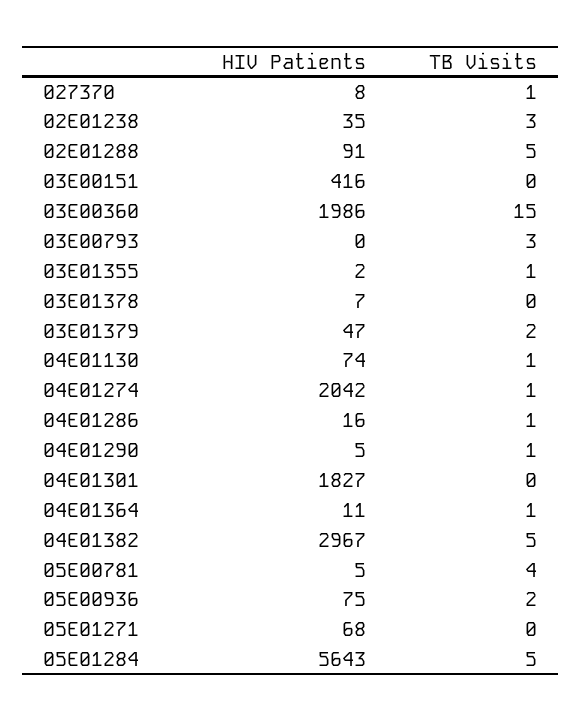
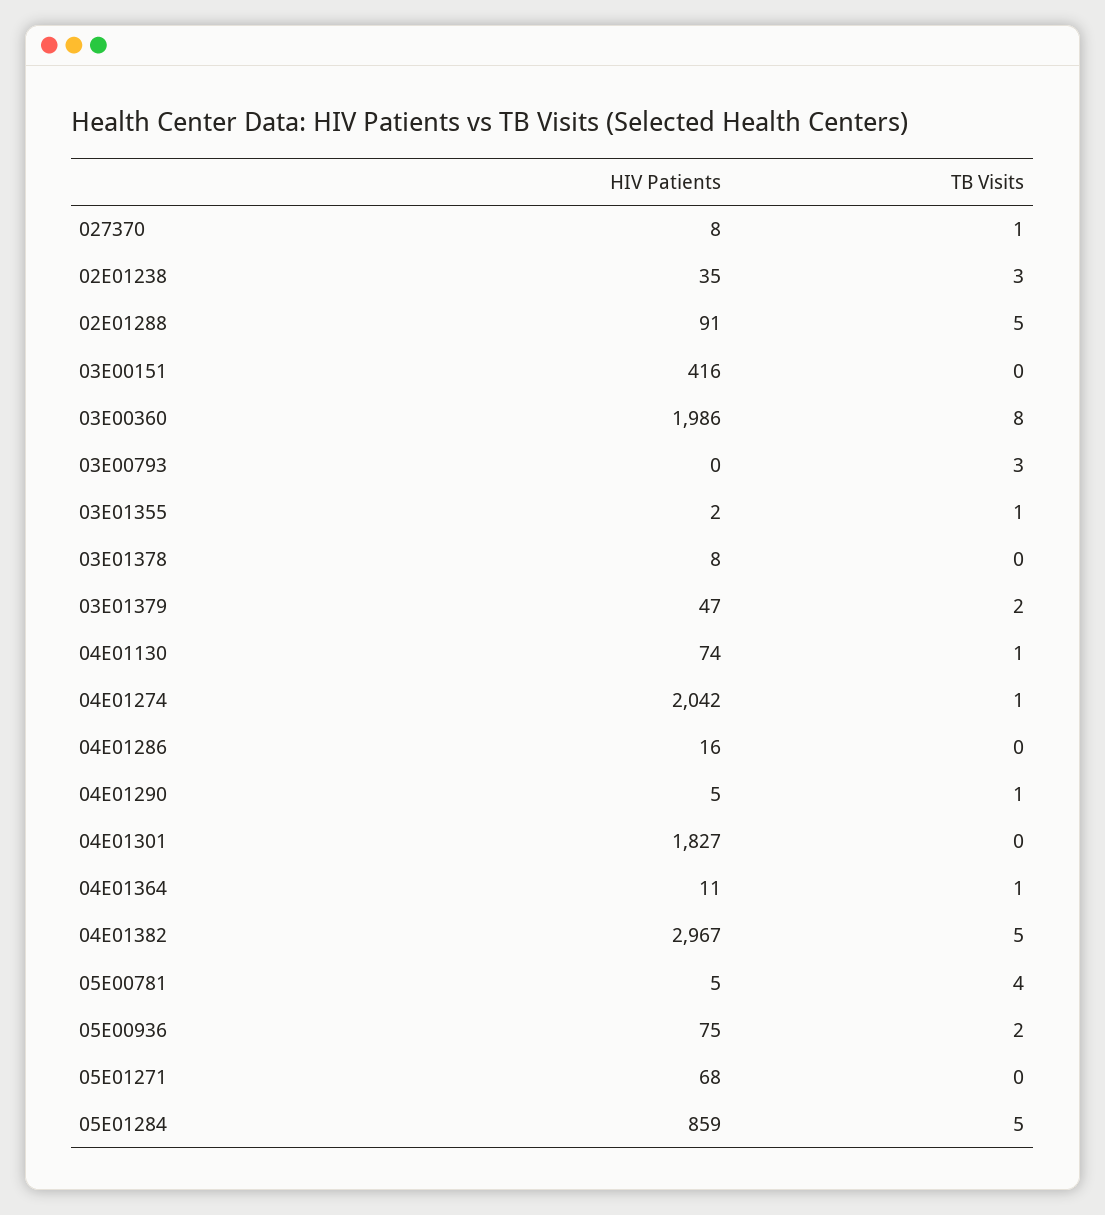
TB Visits, 03E00360: 15 -> 8
HIV Patients, 03E01378: 7 -> 8
TB Visits, 04E01286: 1 -> 0
HIV Patients, 05E01284: 5643 -> 859

